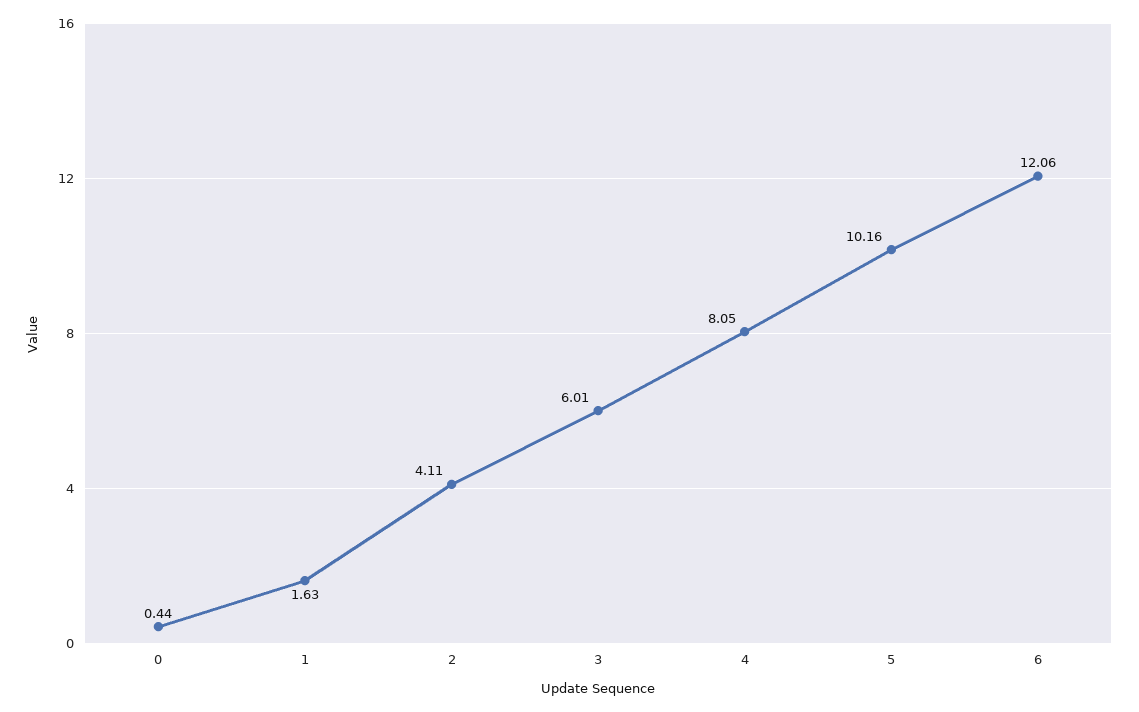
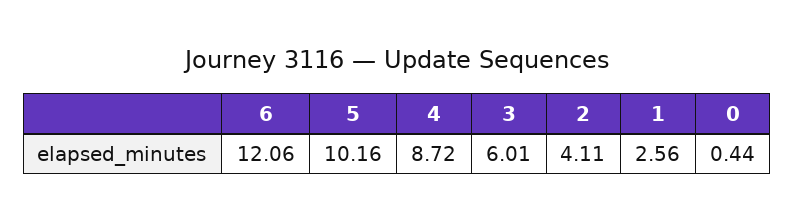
1: 1.63 -> 2.56
4: 8.05 -> 8.72

